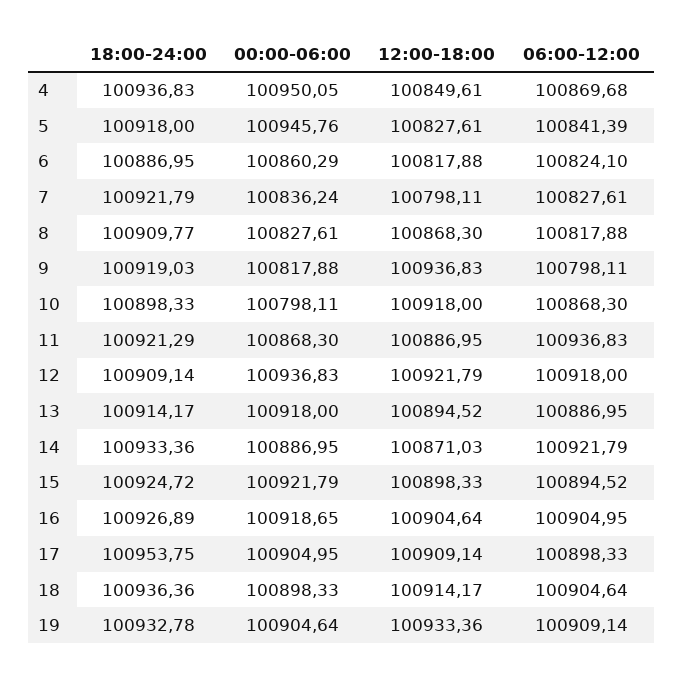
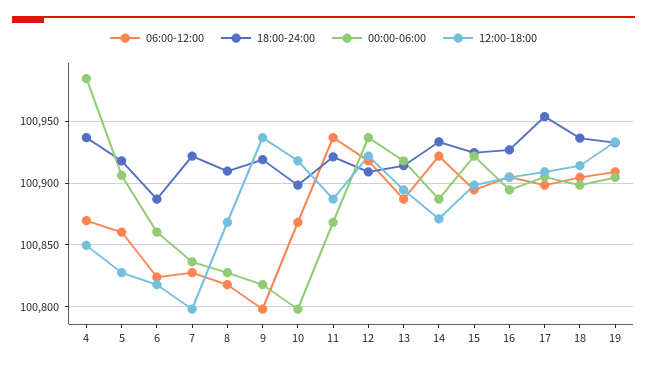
00:00-06:00, 4: 100950.05 -> 100985
00:00-06:00, 5: 100945.76 -> 100905
06:00-12:00, 5: 100841.39 -> 100860
00:00-06:00, 16: 100918.65 -> 100895

